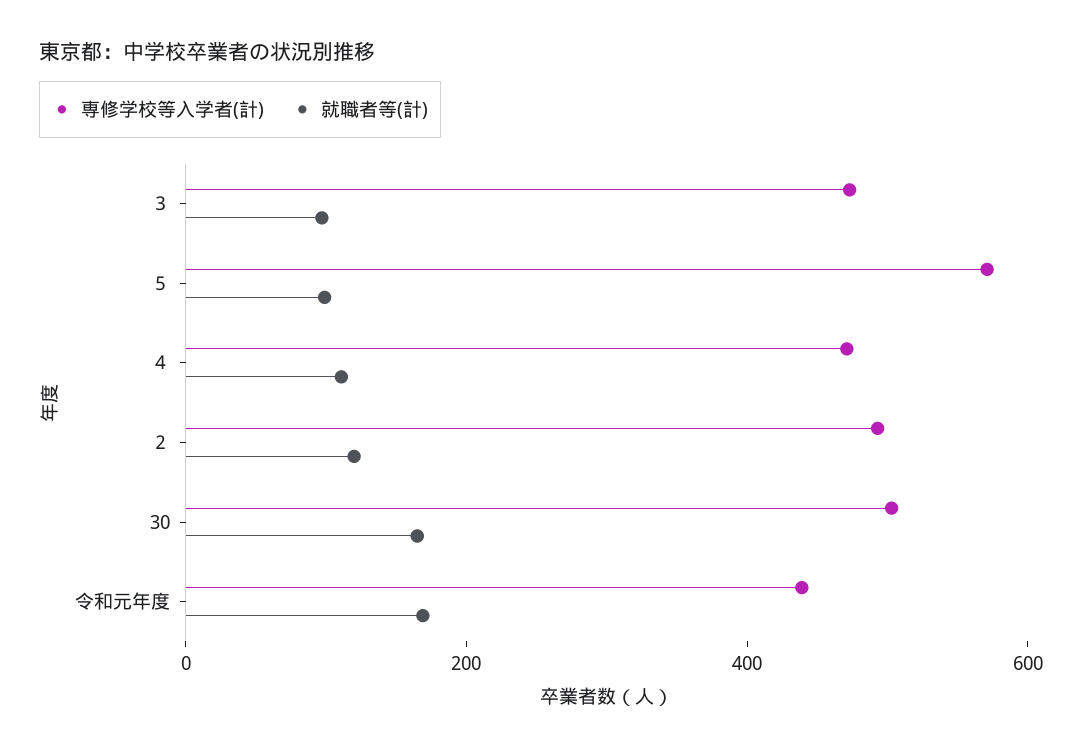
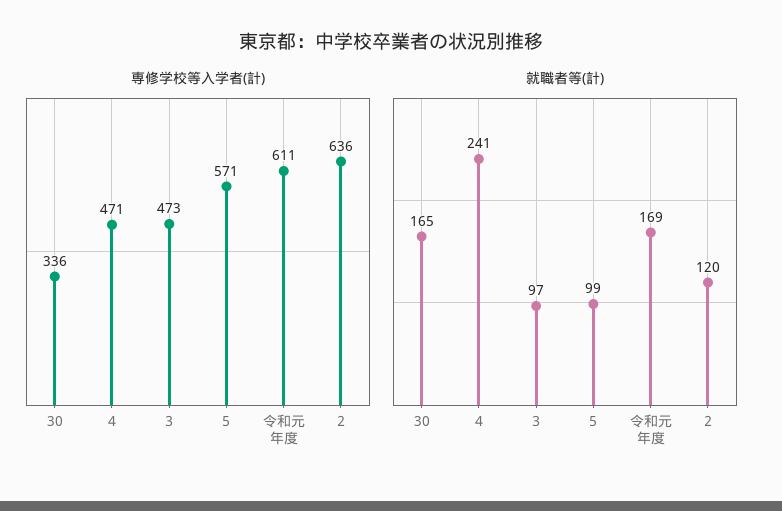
就職者等(計), ４: 100 -> 241
専修学校等入学者(計), ２: 500 -> 636
専修学校等入学者(計), 30: 500 -> 336
専修学校等入学者(計), 令和元年度: 450 -> 611

